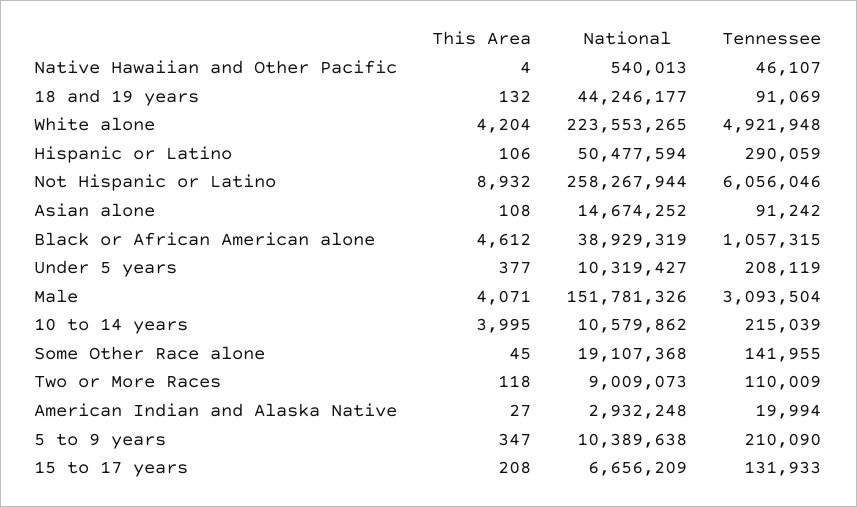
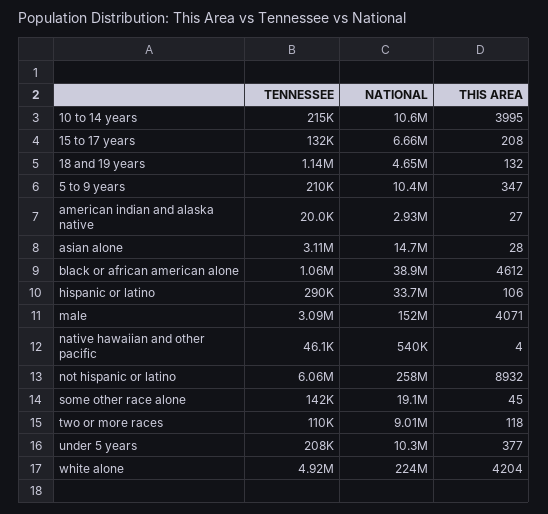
National, 18 and 19 years: 44246177 -> 4650000
Tennessee, 18 and 19 years: 91069 -> 1140000
National, Hispanic or Latino: 50477594 -> 33700000
This Area, Asian alone: 108 -> 28
Tennessee, Asian alone: 91242 -> 3110000

